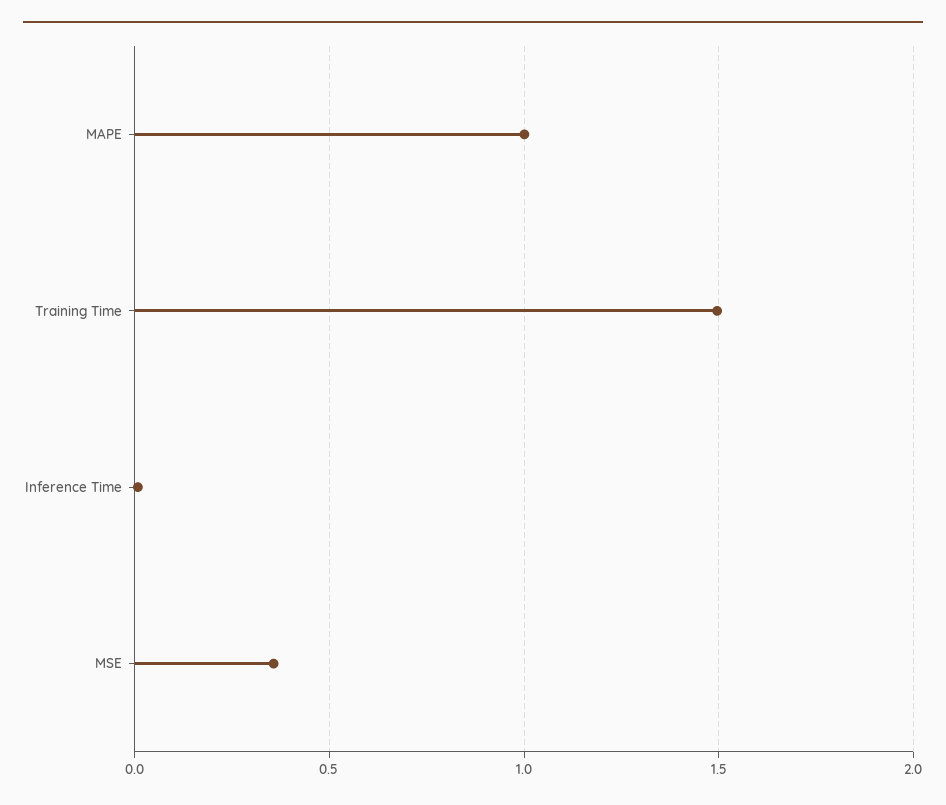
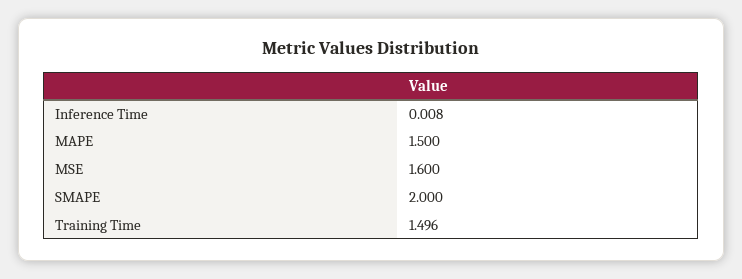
MAPE: 1 -> 1.5
MSE: 0.35 -> 1.6
SMAPE: none -> 2

